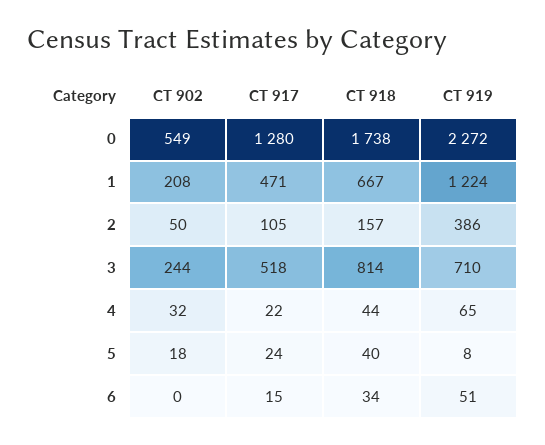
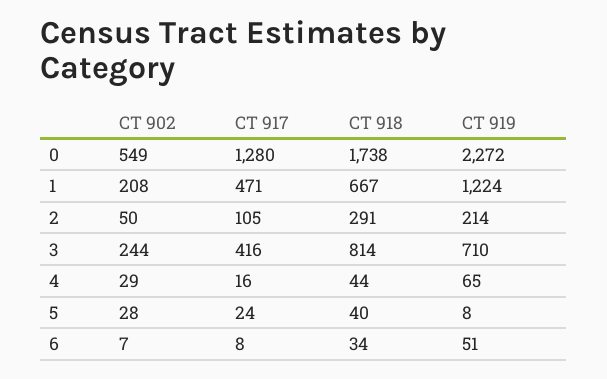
CT 918, 2: 157 -> 291
CT 919, 2: 386 -> 214
CT 917, 3: 518 -> 416
CT 902, 4: 32 -> 29
CT 917, 4: 22 -> 16
CT 902, 5: 18 -> 28
CT 902, 6: 0 -> 7
CT 917, 6: 15 -> 8

